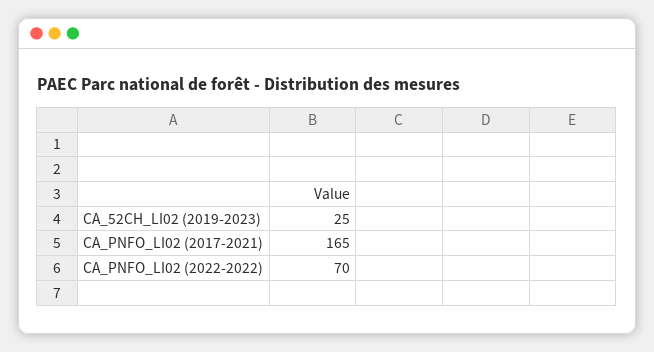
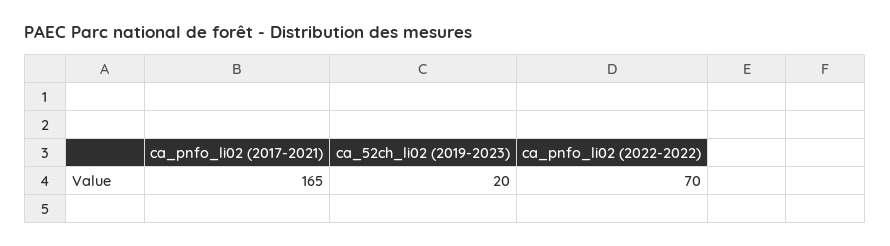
CA_52CH_LI02 (2019-2023): 25 -> 20

